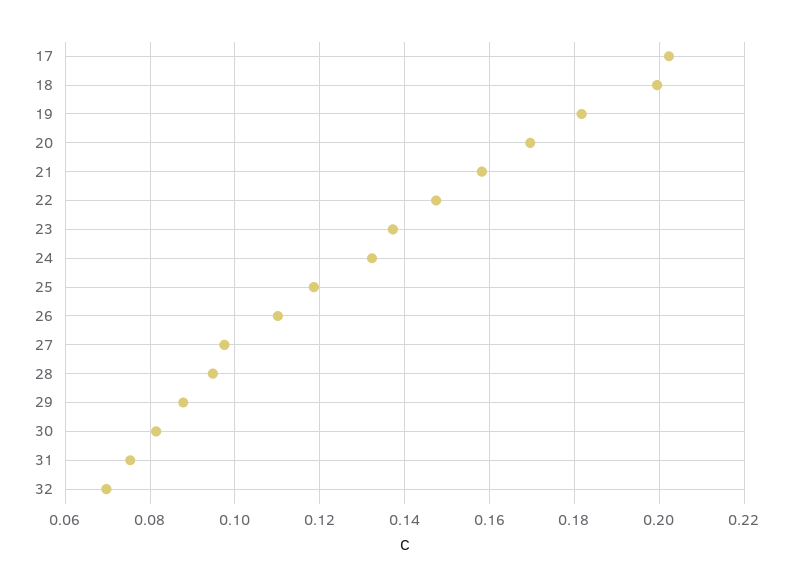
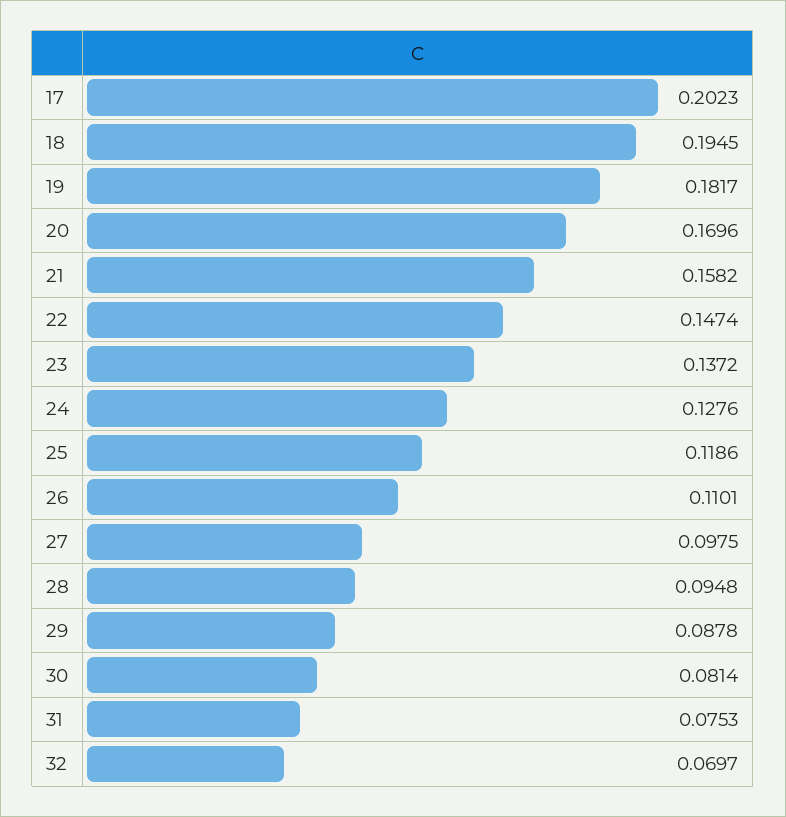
18: 0.2 -> 0.1945
24: 0.132 -> 0.1276

